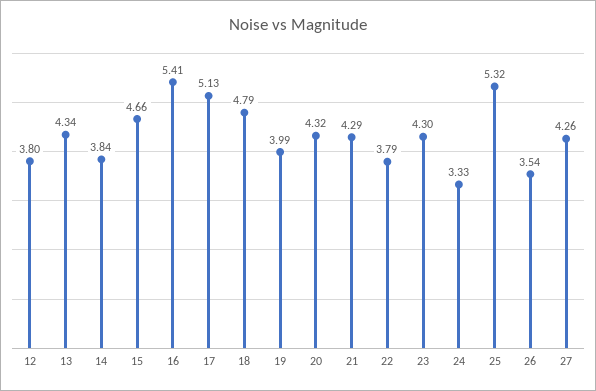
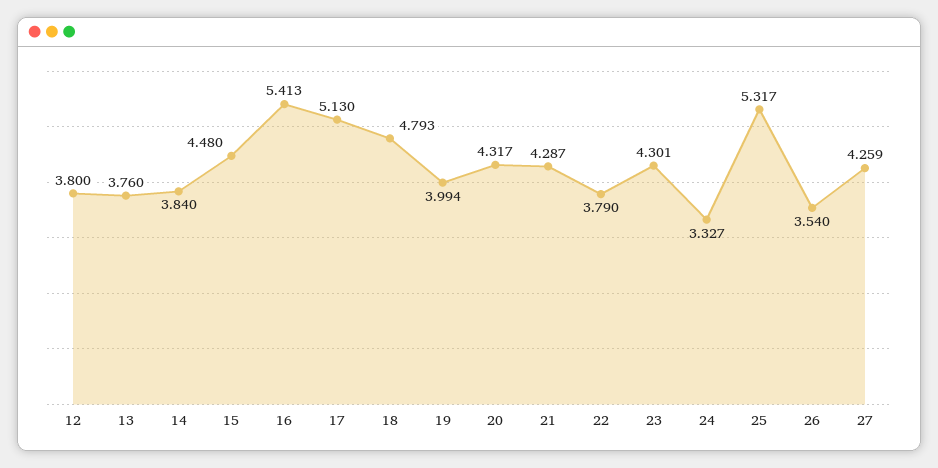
13: 4.34 -> 3.76
15: 4.66 -> 4.48

